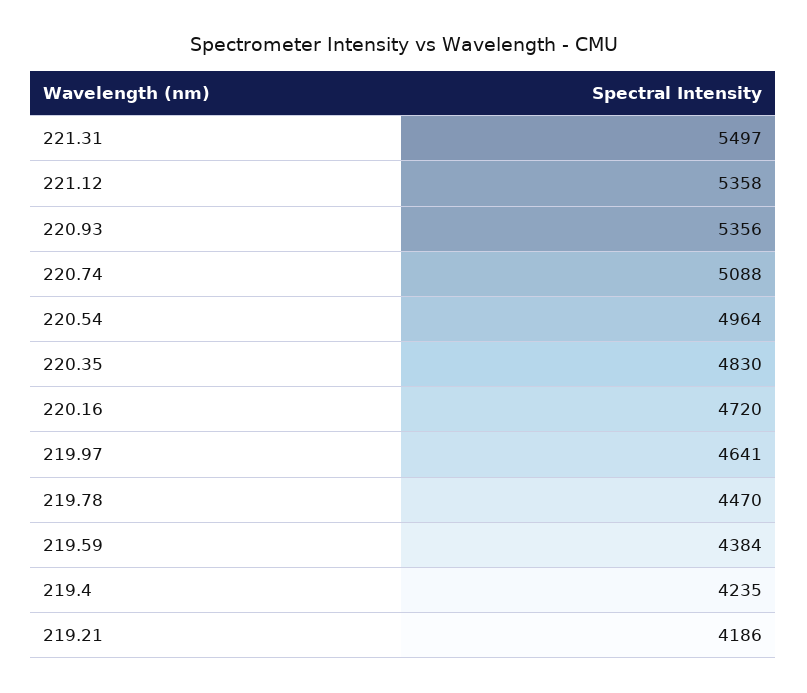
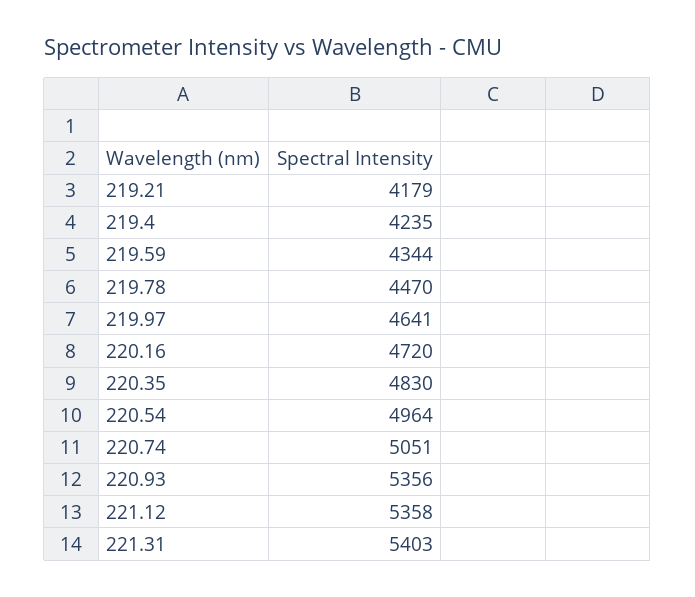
221.31: 5497 -> 5403
220.74: 5088 -> 5051
219.59: 4384 -> 4344
219.21: 4186 -> 4179

